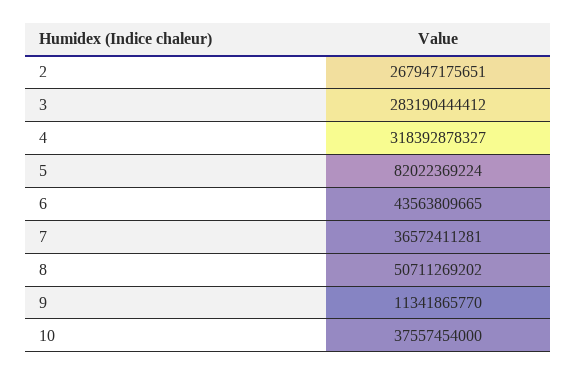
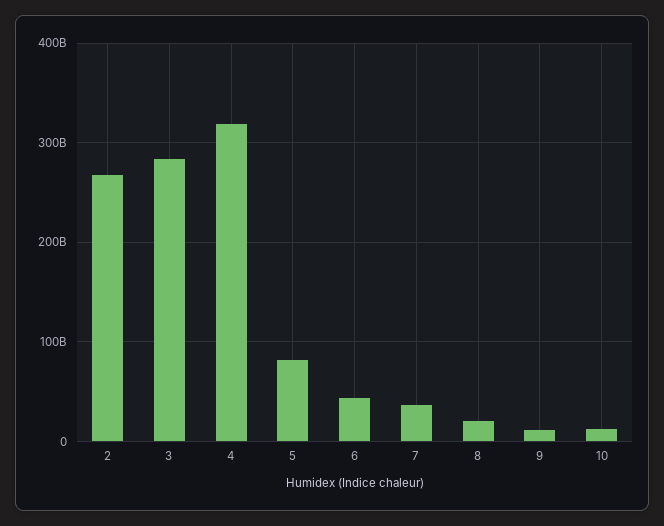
8: 50711269202 -> 20000000000
10: 37557454000 -> 10000000000

